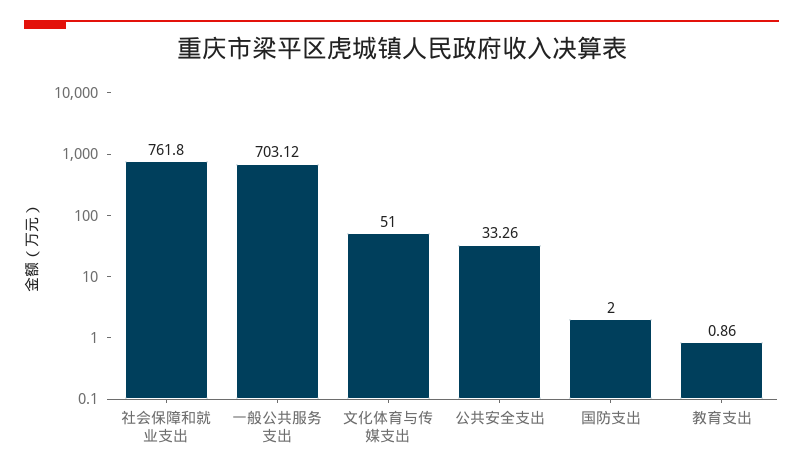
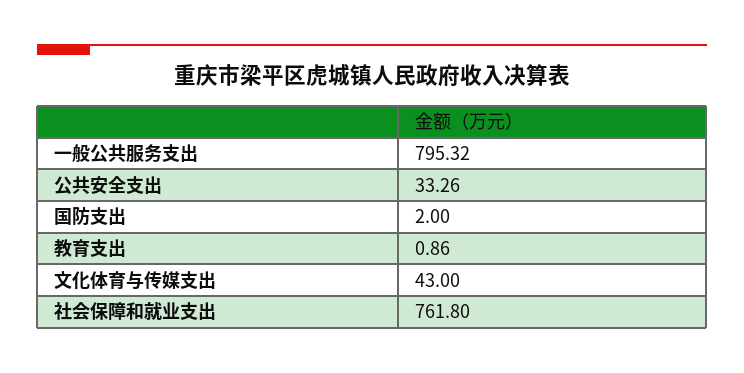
一般公共服务支出: 703.12 -> 795.32
文化体育与传媒支出: 51 -> 43

